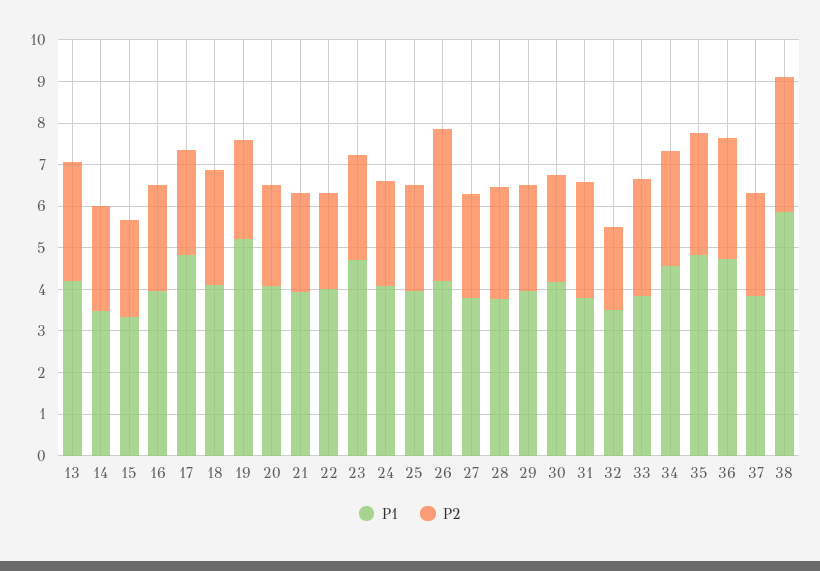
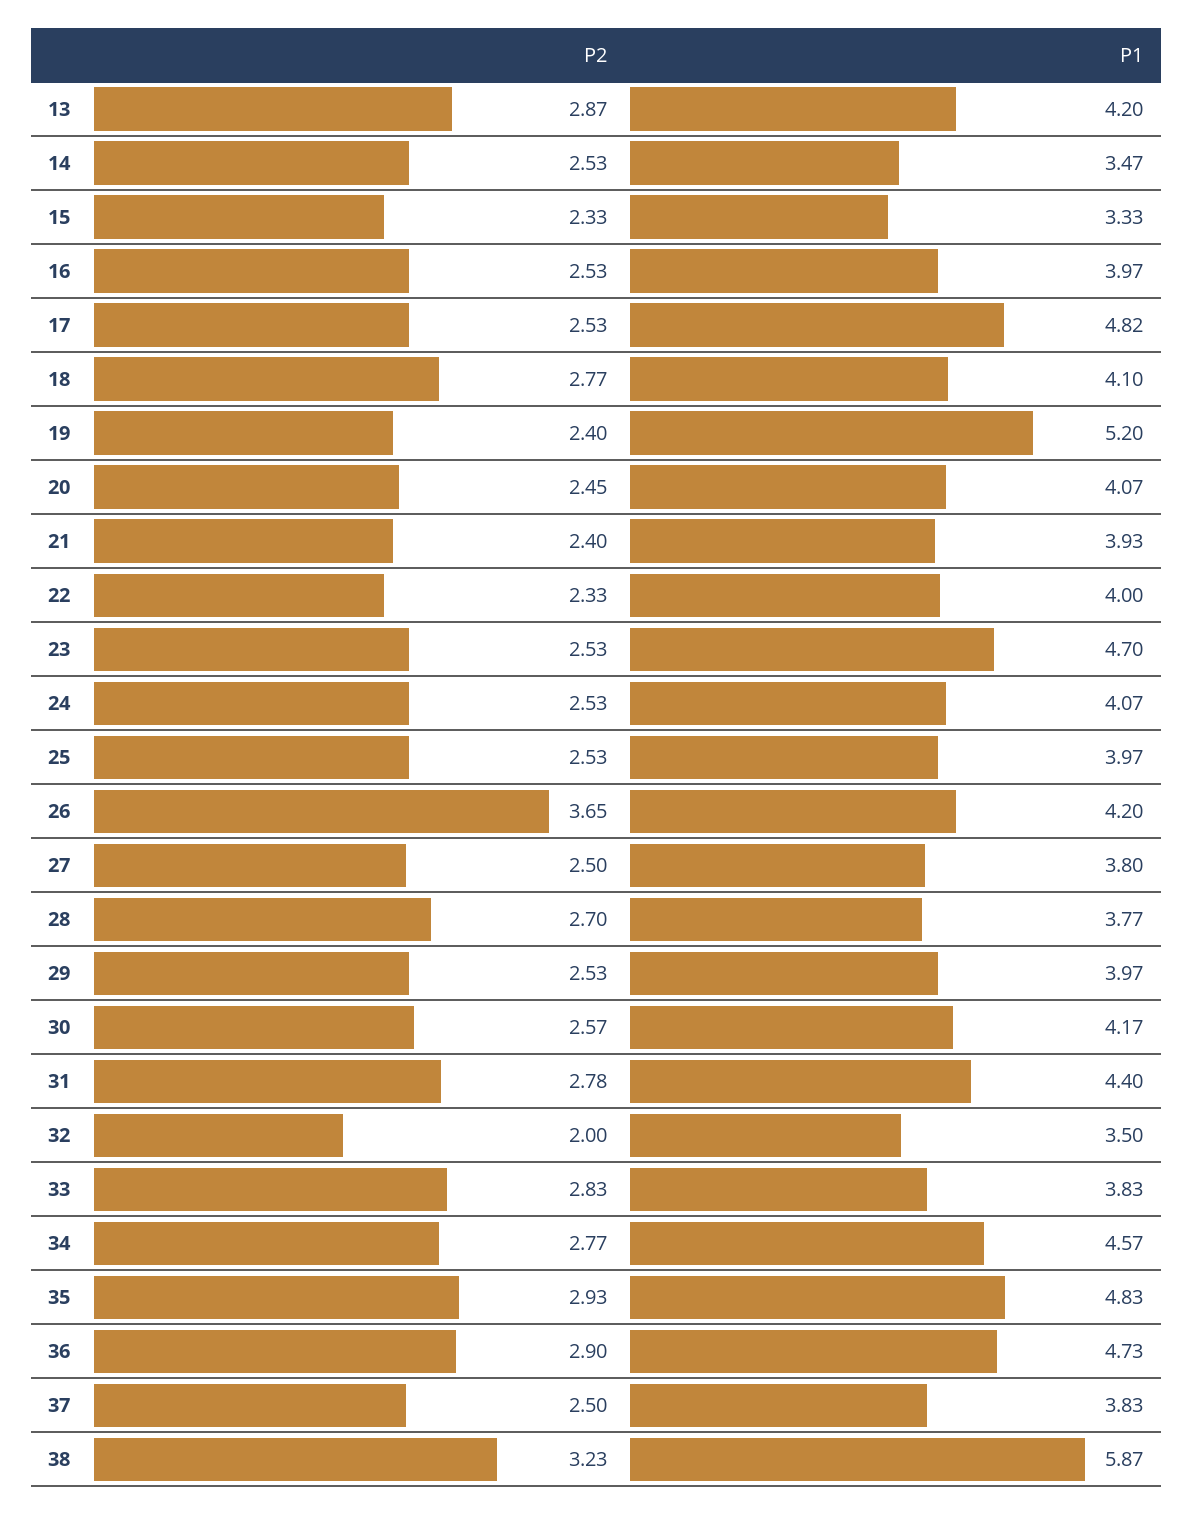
P1, 31: 3.8 -> 4.4

